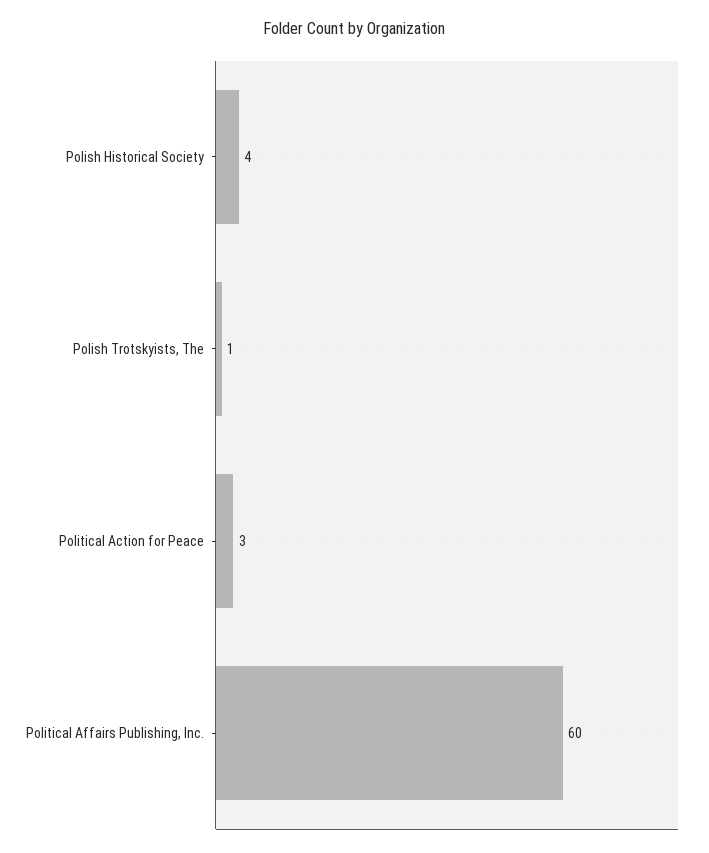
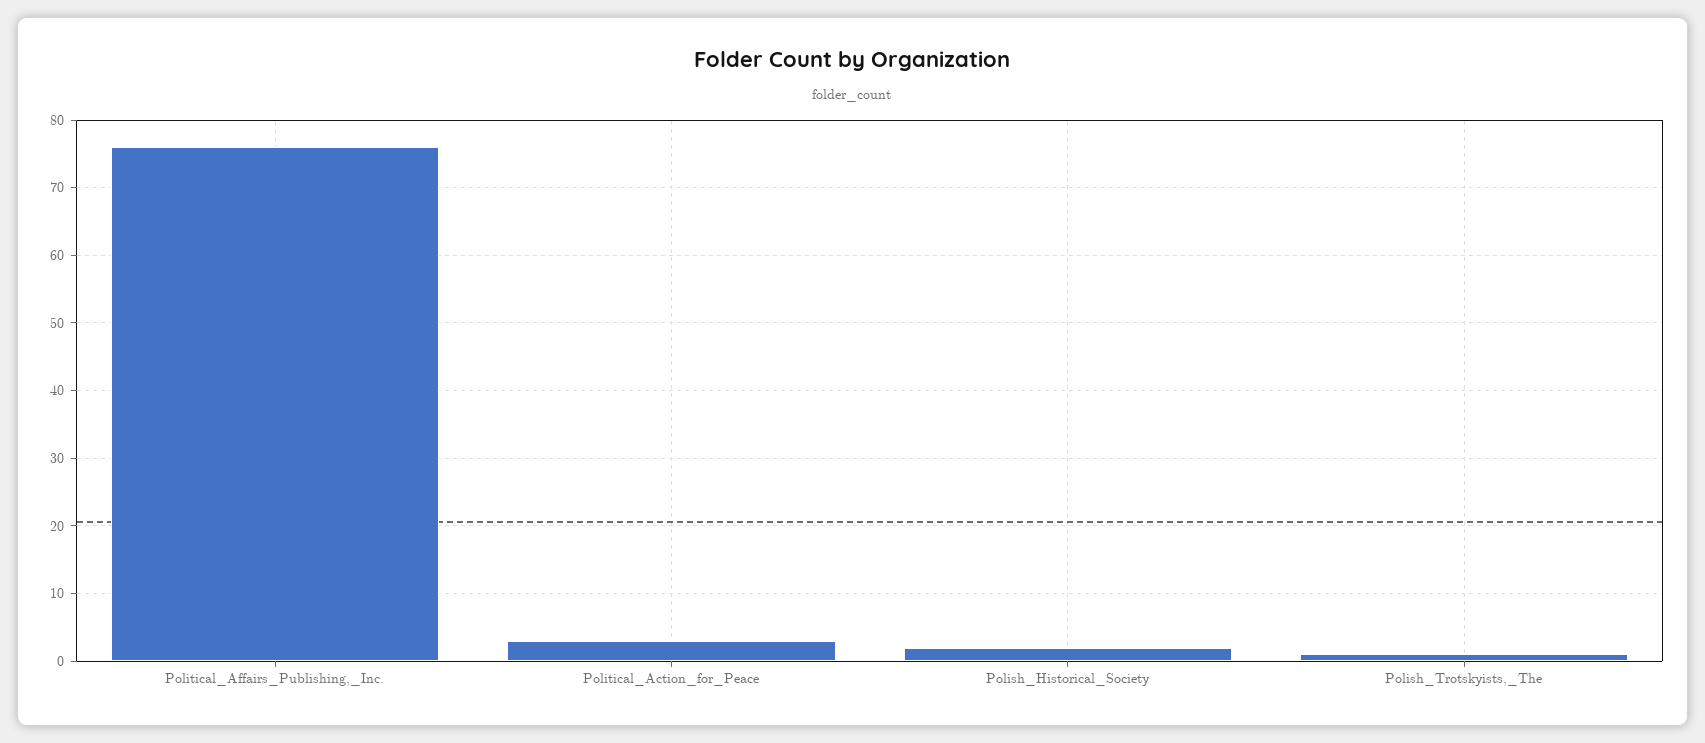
Polish Historical Society: 4 -> 2
Political Affairs Publishing, Inc.: 60 -> 76

